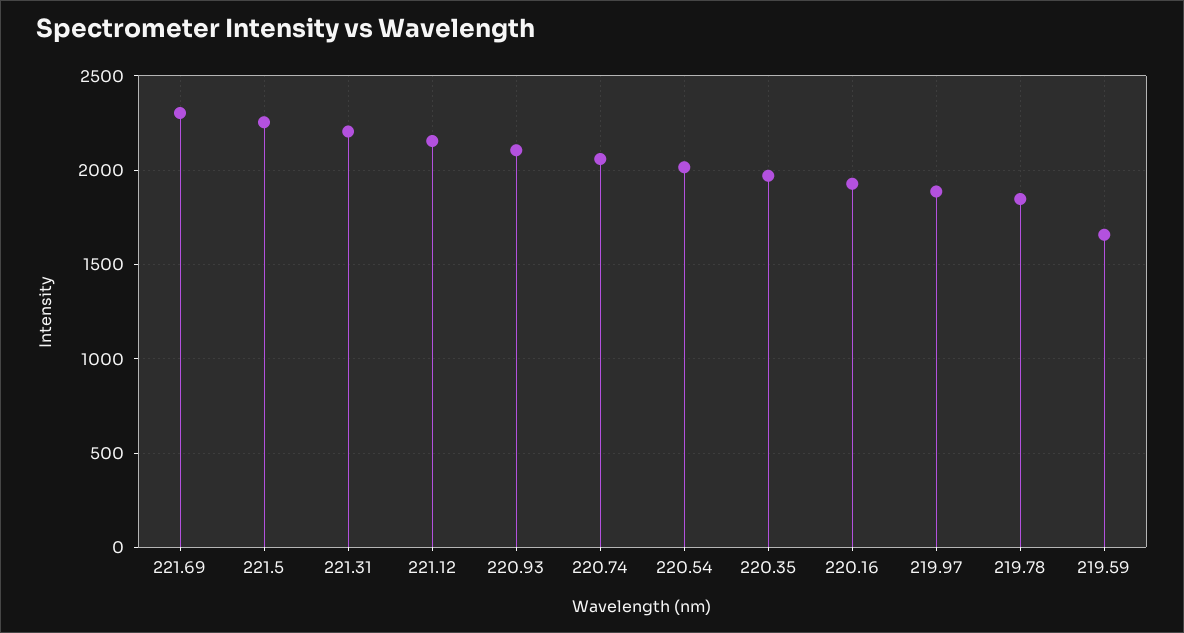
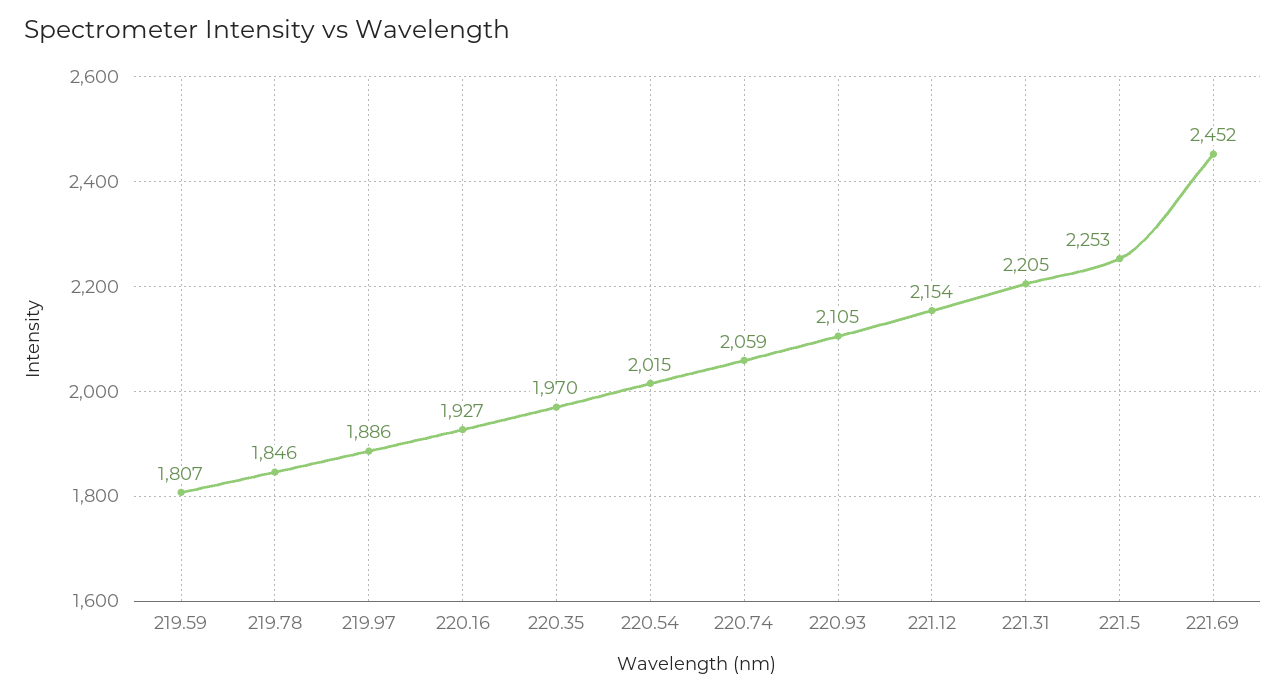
221.69: 2300 -> 2452
219.59: 1650 -> 1807

